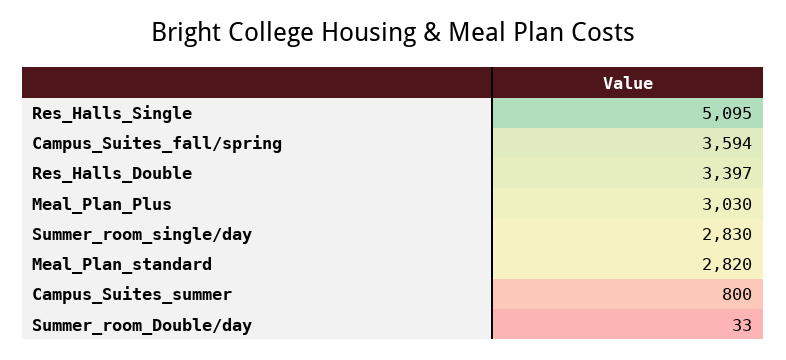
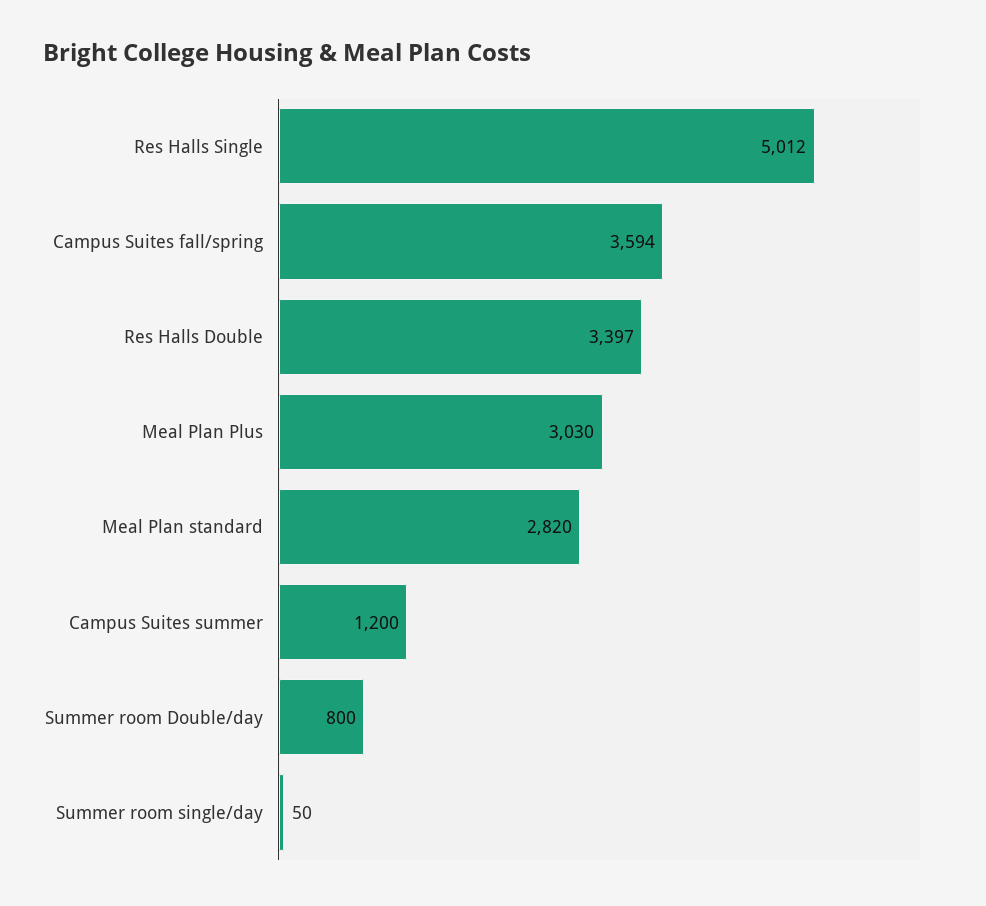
Res_Halls_Single: 5095 -> 5012
Summer_room_single/day: 2830 -> 50
Campus_Suites_summer: 800 -> 1200
Summer_room_Double/day: 33 -> 800

